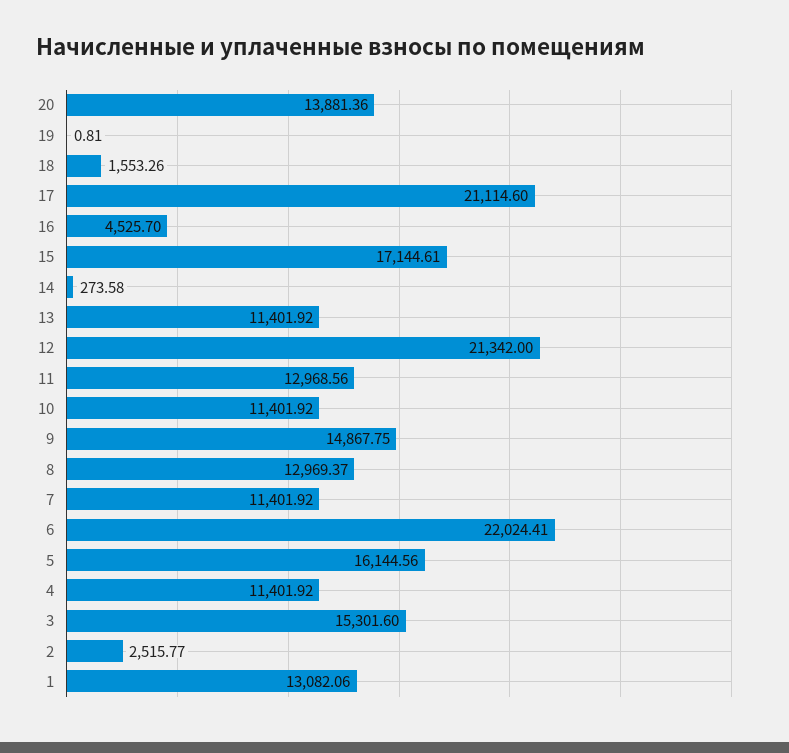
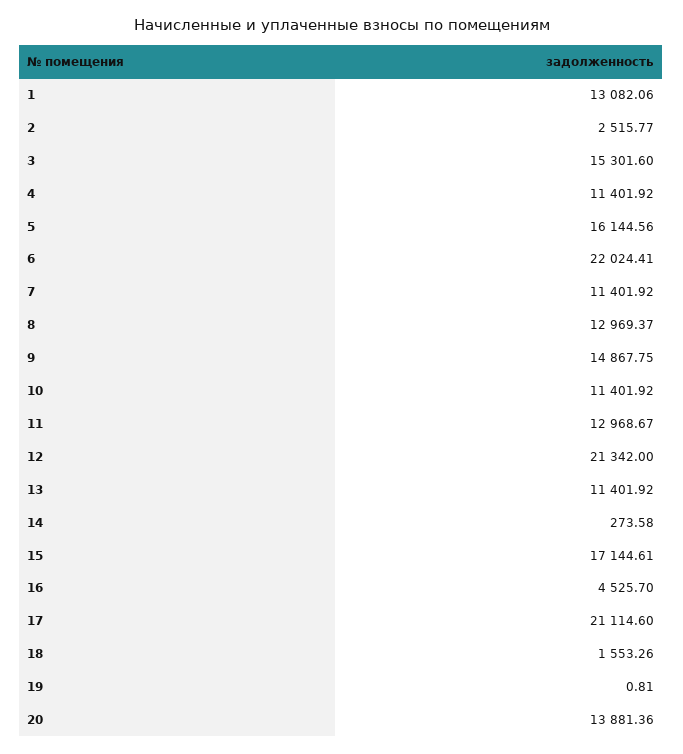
11: 12968.56 -> 12968.67

